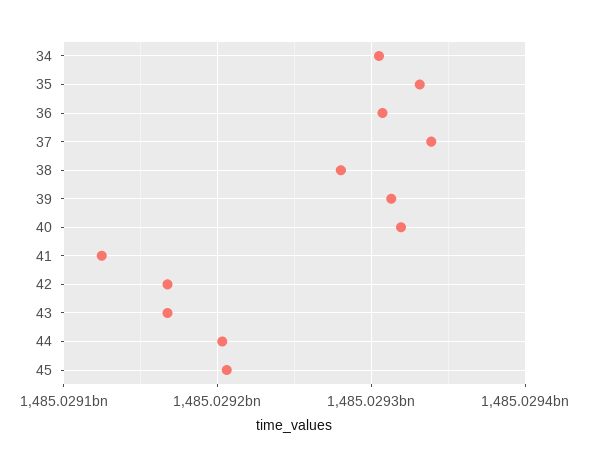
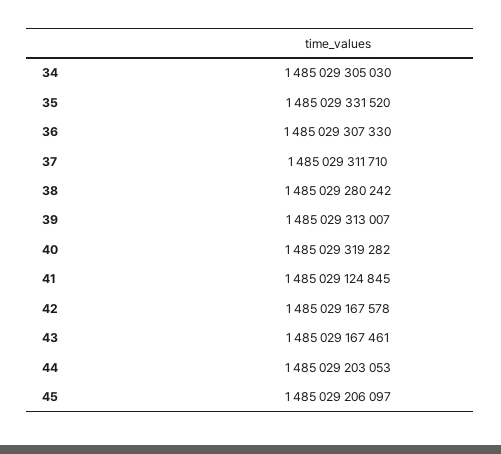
37: 1485029340000 -> 1485029311710

